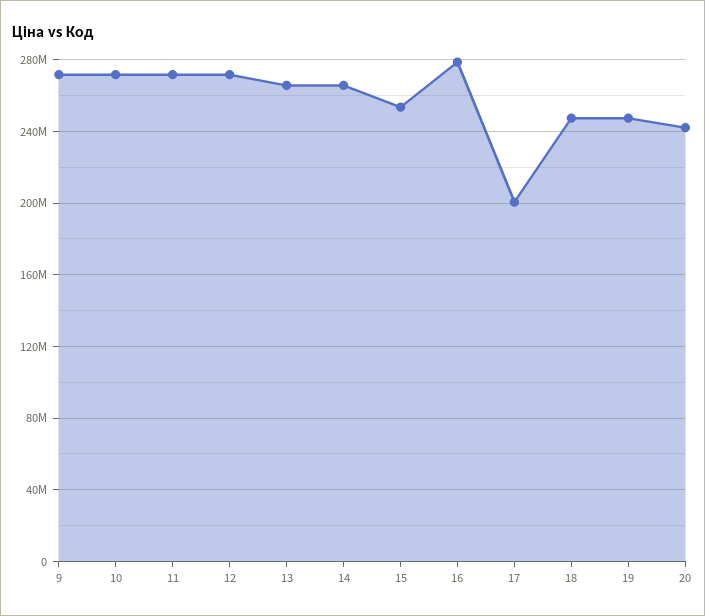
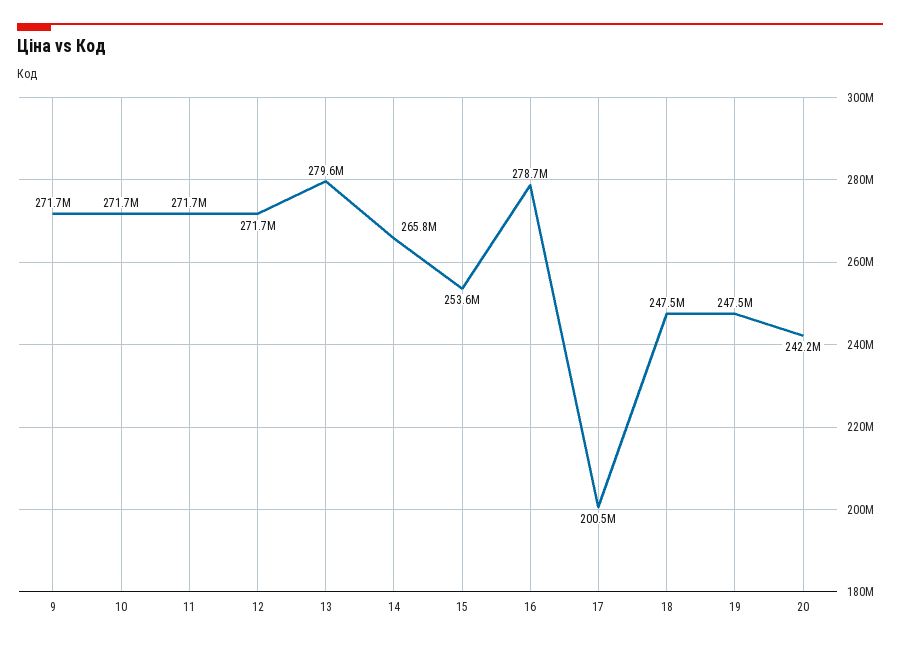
13: 265000000 -> 279600000

